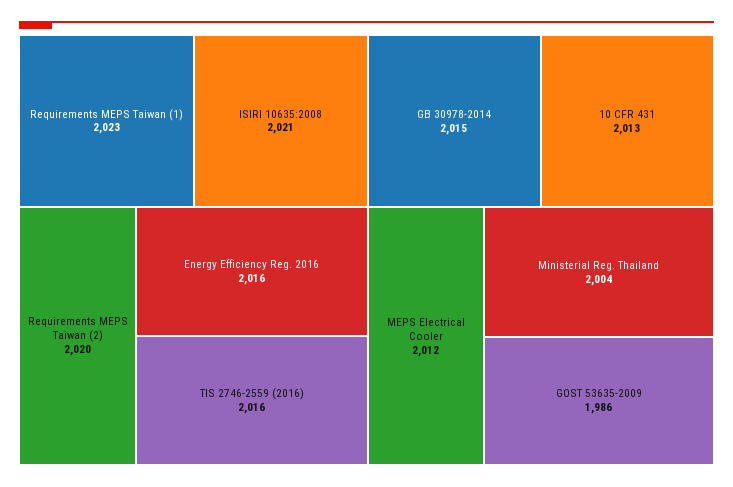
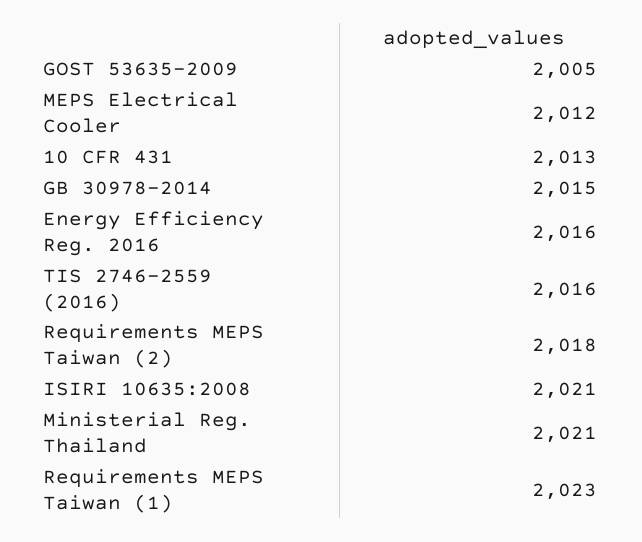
Requirements MEPS Taiwan (2): 2020 -> 2018
Ministerial Reg. Thailand: 2004 -> 2021
GOST 53635-2009: 1986 -> 2005

